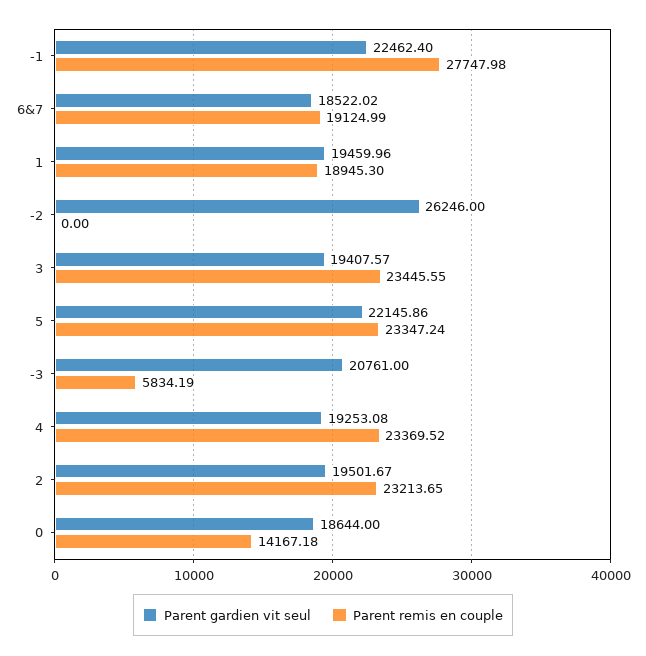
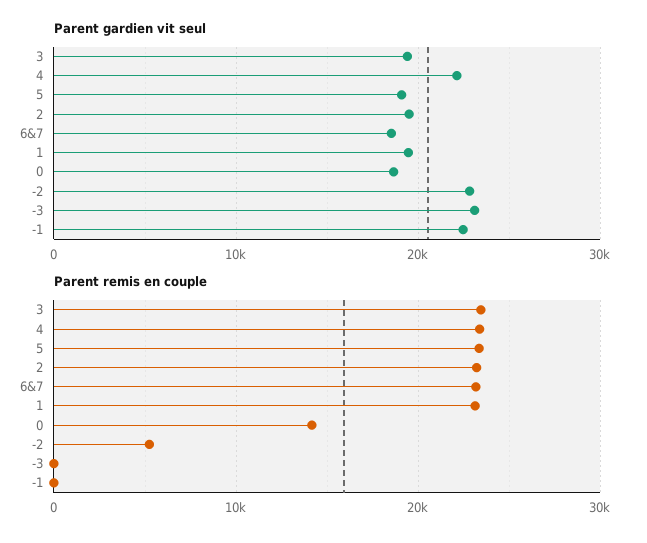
Parent remis en couple, -1: 27747.98 -> 0
Parent remis en couple, 6&7: 19124.99 -> 23000
Parent remis en couple, 1: 18945.3 -> 23000
Parent gardien vit seul, -2: 26246 -> 23000
Parent remis en couple, -2: 0 -> 5000
Parent gardien vit seul, 5: 22145.86 -> 19000
Parent gardien vit seul, -3: 20761 -> 23000
Parent remis en couple, -3: 5834.19 -> 0
Parent gardien vit seul, 4: 19253.08 -> 22000

